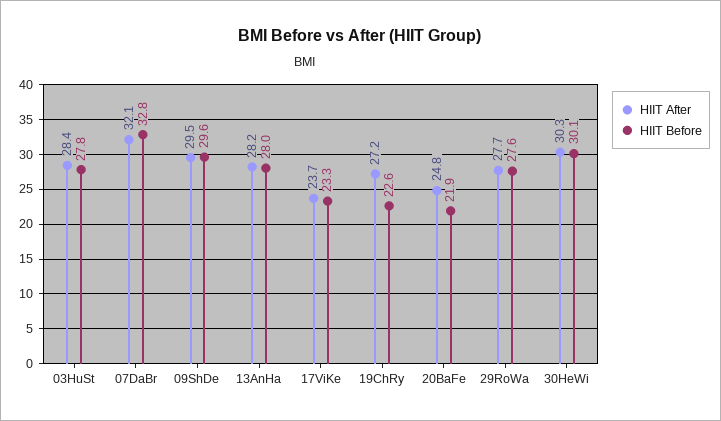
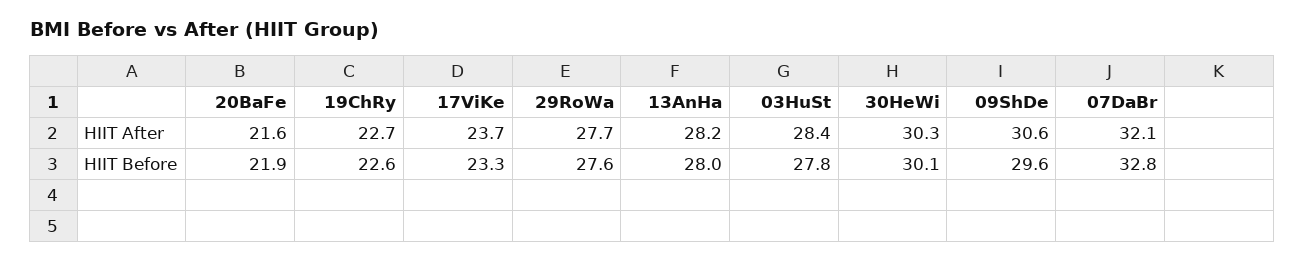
HIIT After, 09ShDe: 29.5 -> 30.6
HIIT After, 19ChRy: 27.2 -> 22.7
HIIT After, 20BaFe: 24.8 -> 21.6

